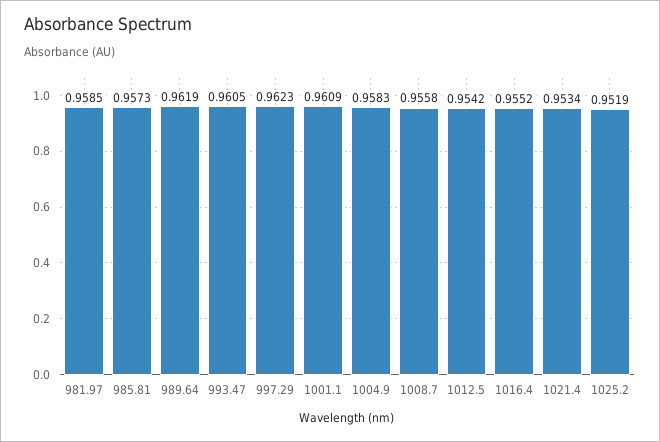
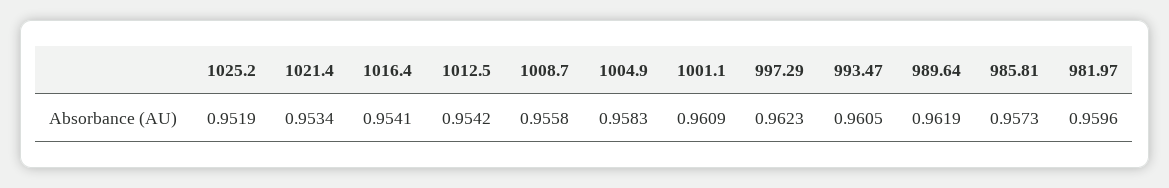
981.97: 0.9585 -> 0.9596
1016.4: 0.9552 -> 0.9541

